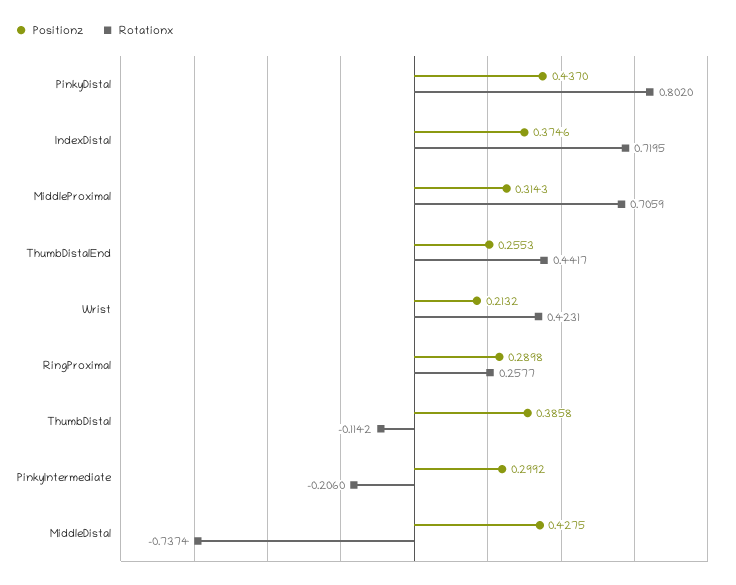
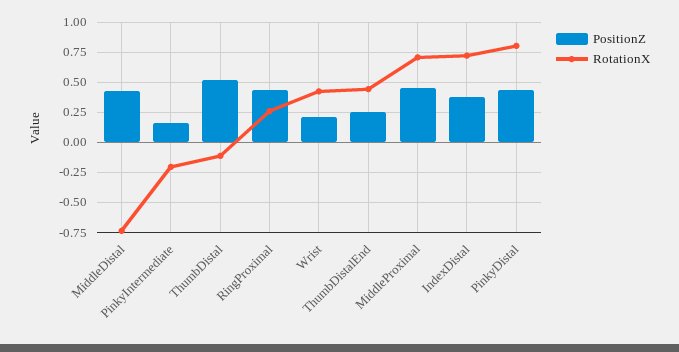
Positionz, MiddleProximal: 0.3143 -> 0.45
Positionz, RingProximal: 0.2898 -> 0.45
Positionz, ThumbDistal: 0.3858 -> 0.5
Positionz, PinkyIntermediate: 0.2992 -> 0.15

